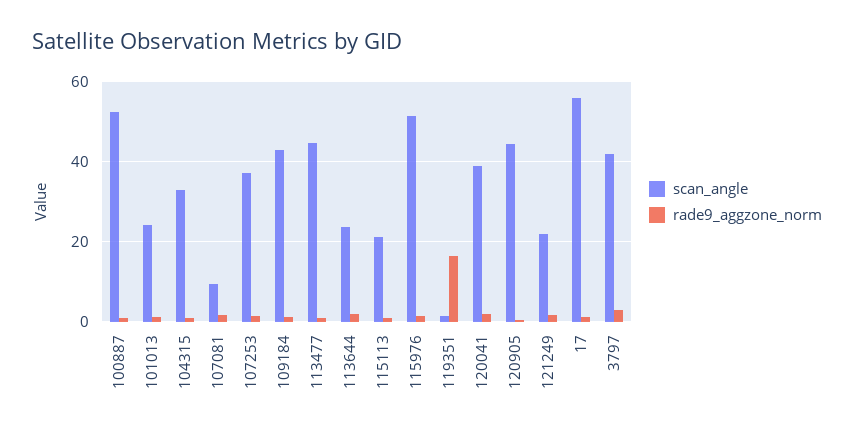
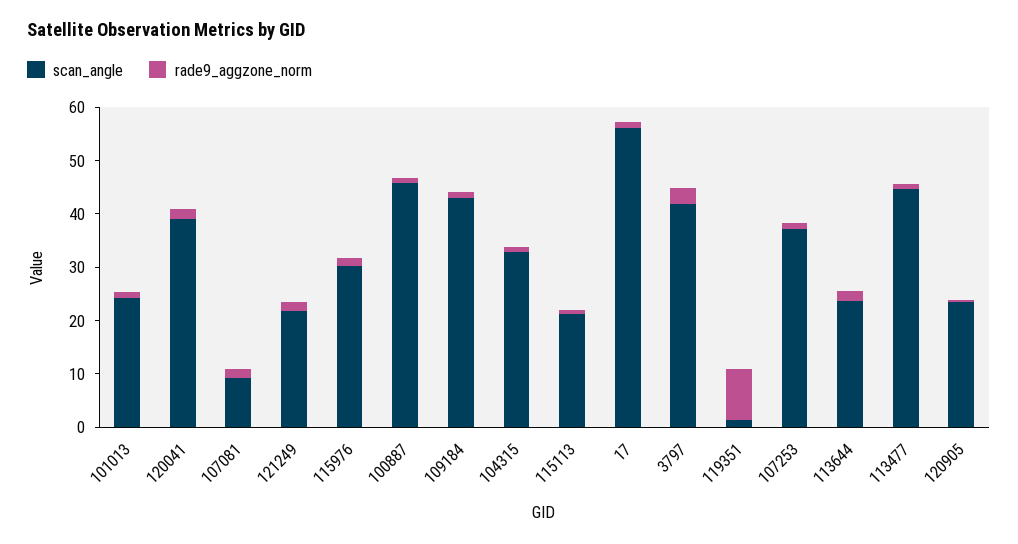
scan_angle, 100887: 52 -> 46
scan_angle, 115976: 52 -> 30
rade9_aggzone_norm, 119351: 16 -> 10
scan_angle, 120905: 44 -> 24

